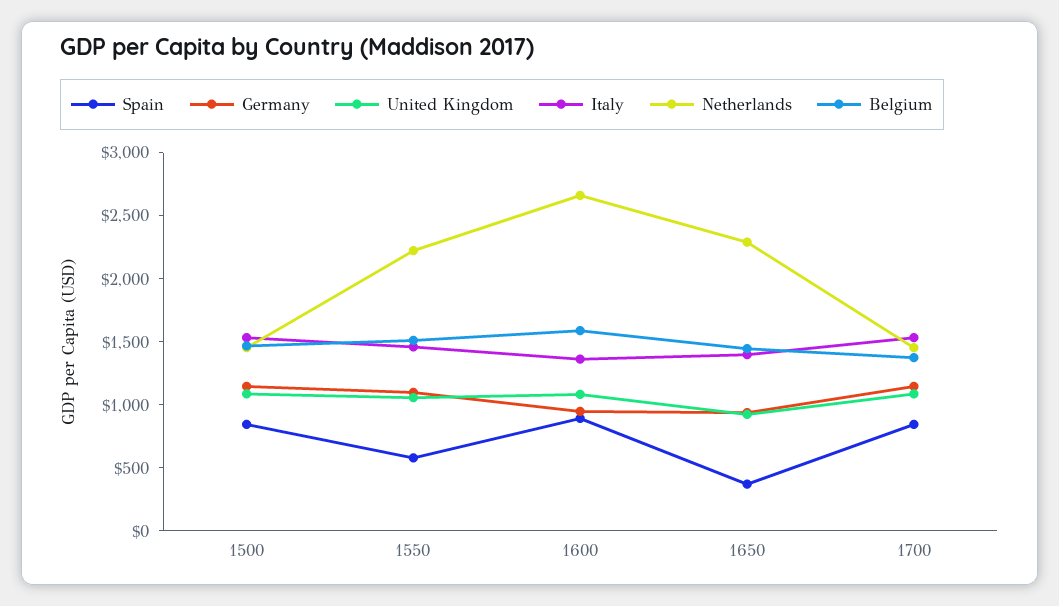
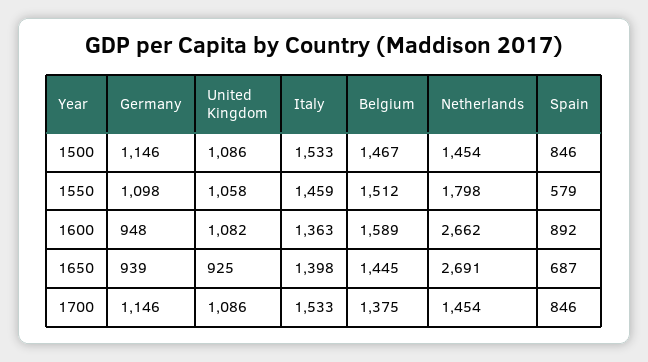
Netherlands, 1550: 2200 -> 1798
Spain, 1650: 400 -> 687
Netherlands, 1650: 2300 -> 2691

